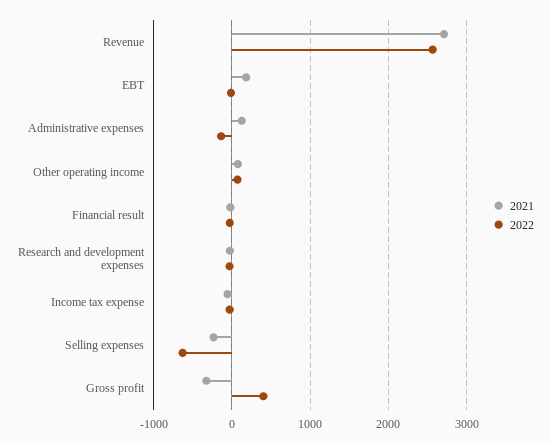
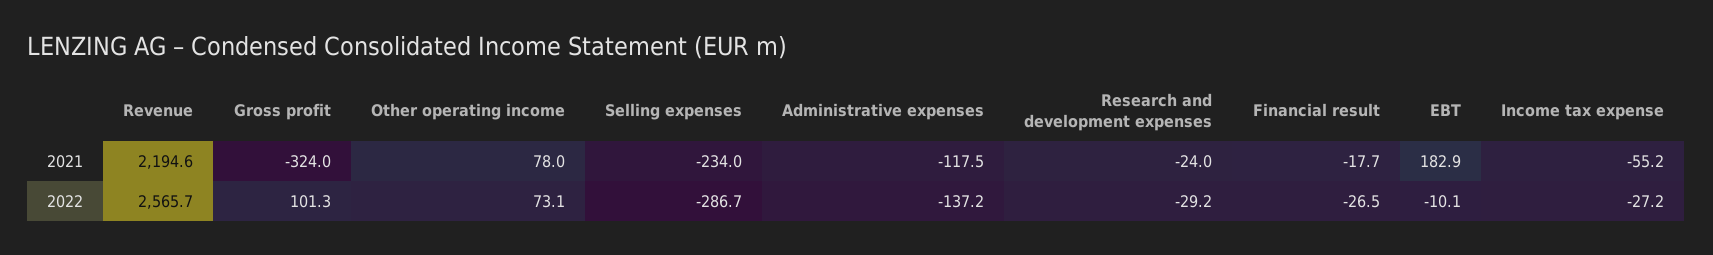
2021, Revenue: 2700 -> 2194.6
2021, Administrative expenses: 100 -> -117.5
2022, Selling expenses: -600 -> -286.7
2022, Gross profit: 400 -> 101.3

